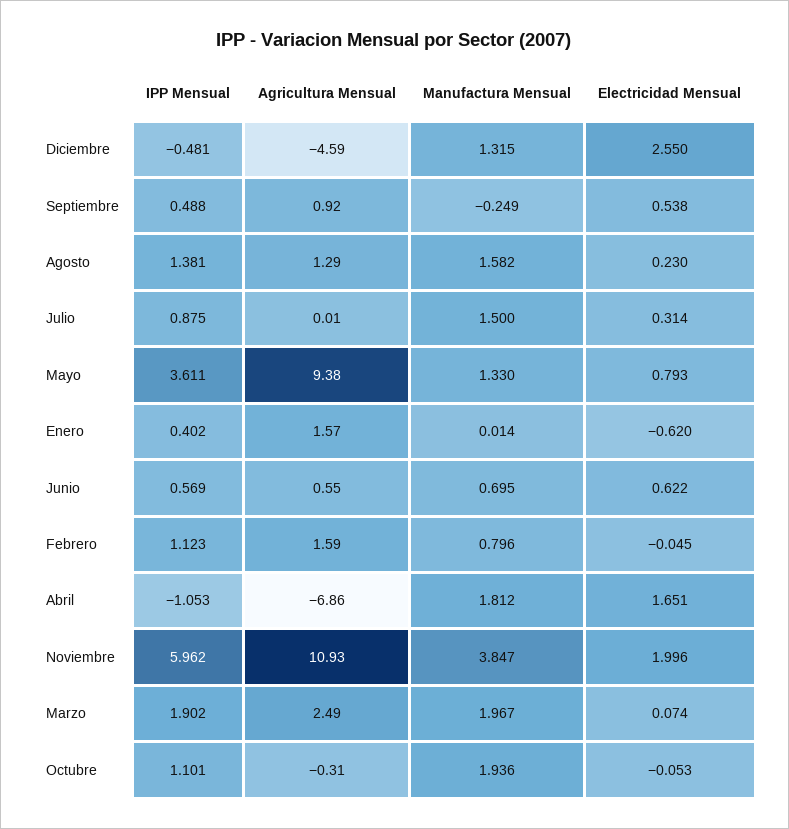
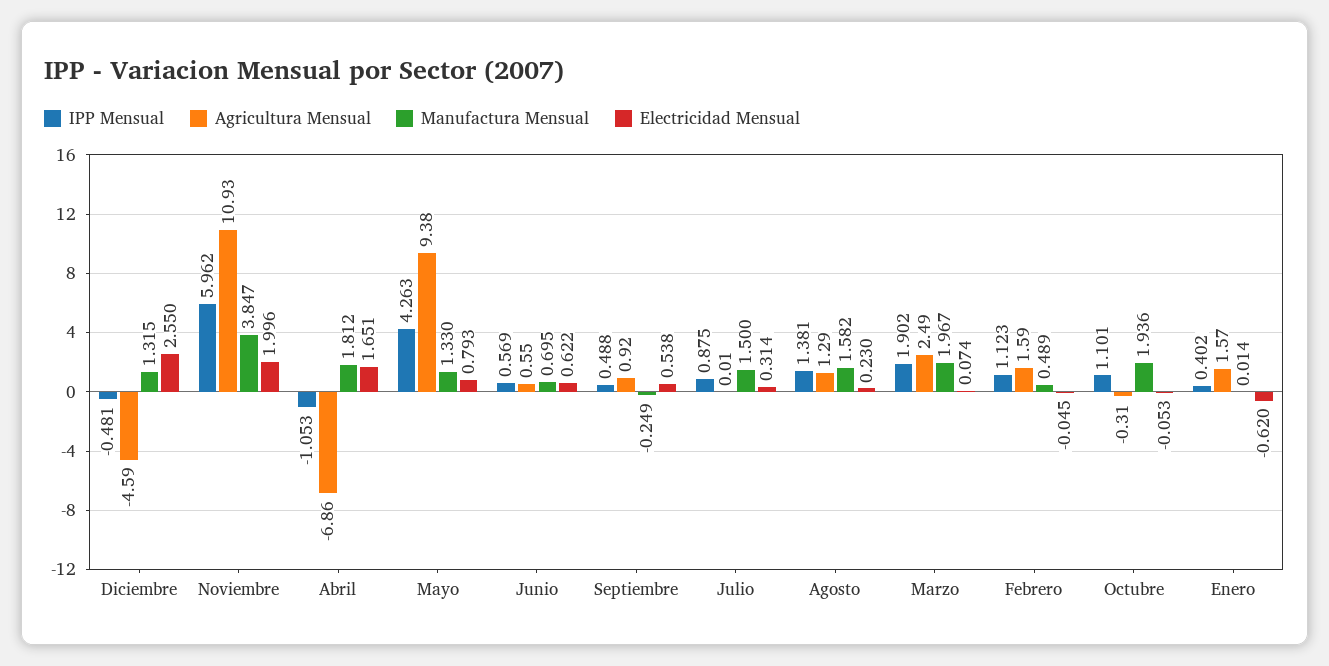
IPP Mensual, Mayo: 3.611 -> 4.263
Manufactura Mensual, Febrero: 0.796 -> 0.489

